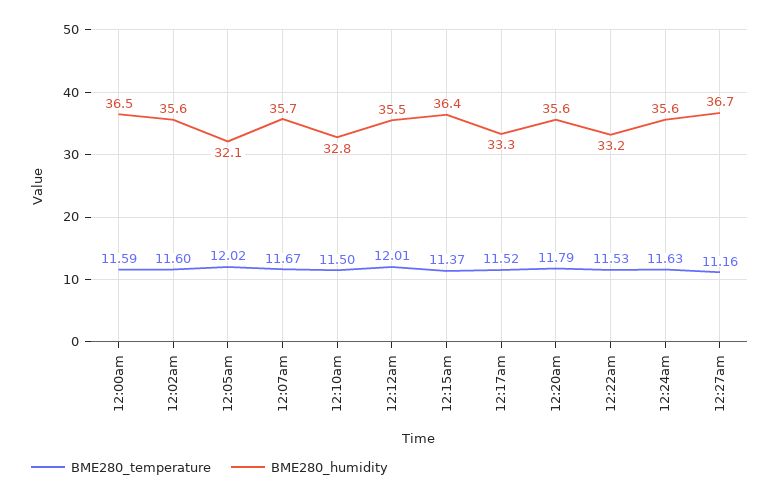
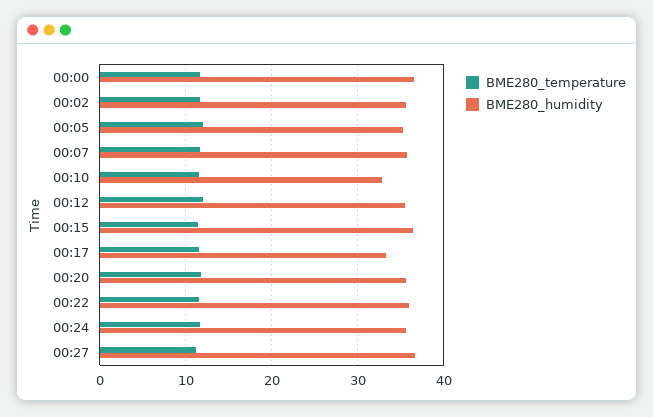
BME280_humidity, 12:05am: 32.1 -> 35
BME280_humidity, 12:22am: 33.2 -> 36

